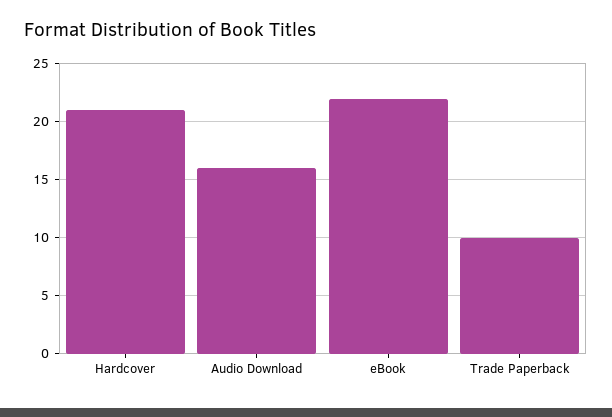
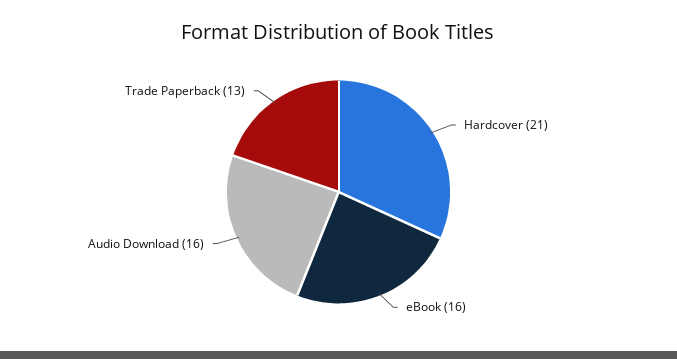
eBook: 22 -> 16
Trade Paperback: 10 -> 13

